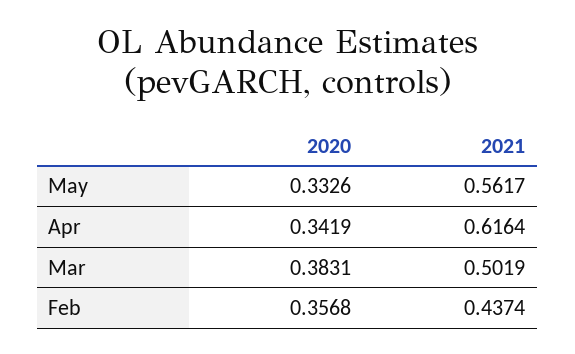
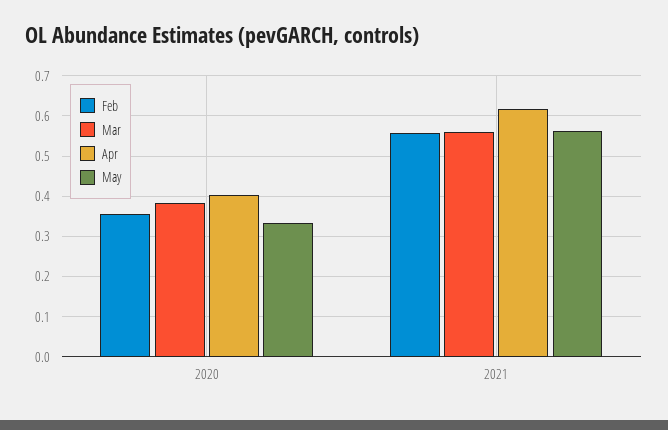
Apr, 2020: 0.3419 -> 0.4
Mar, 2021: 0.5019 -> 0.56
Feb, 2021: 0.4374 -> 0.56

